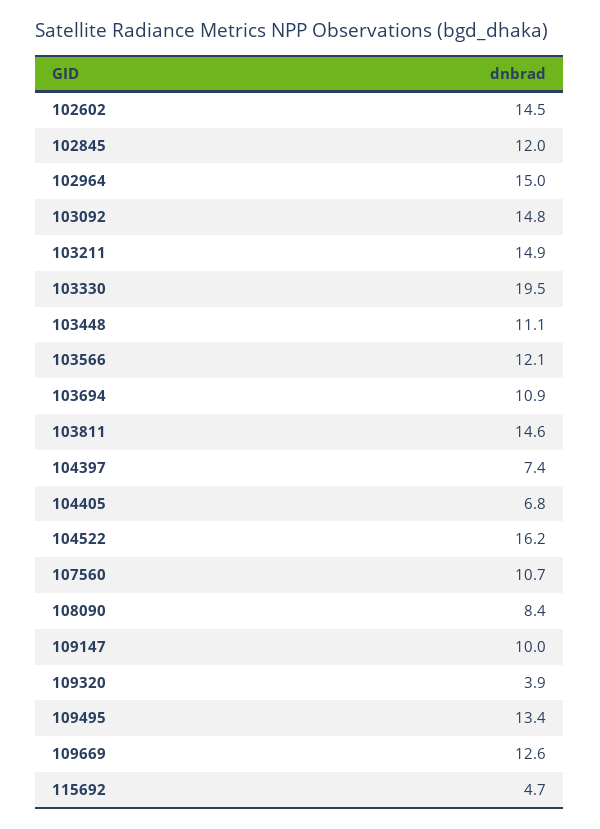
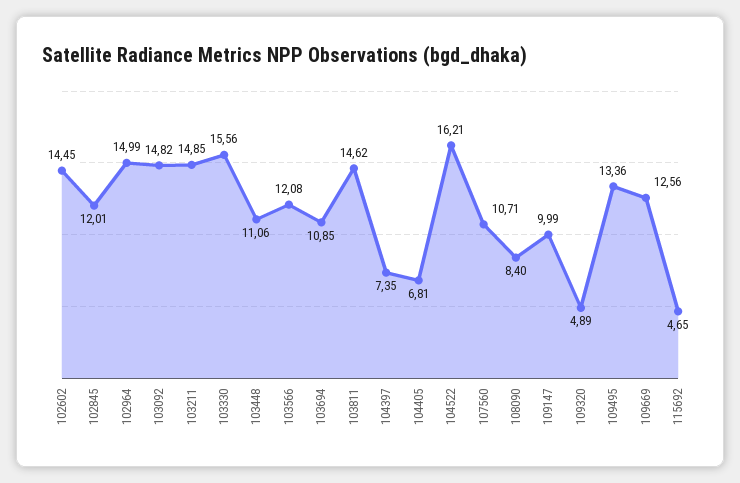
103330: 19.5 -> 15.56
109320: 3.9 -> 4.89

